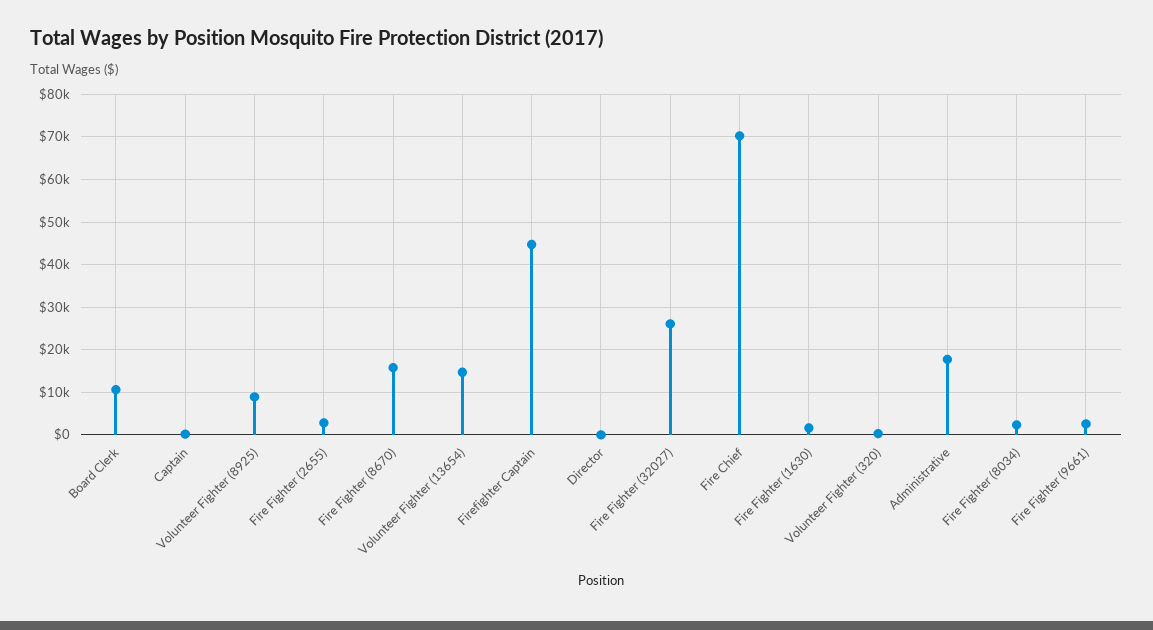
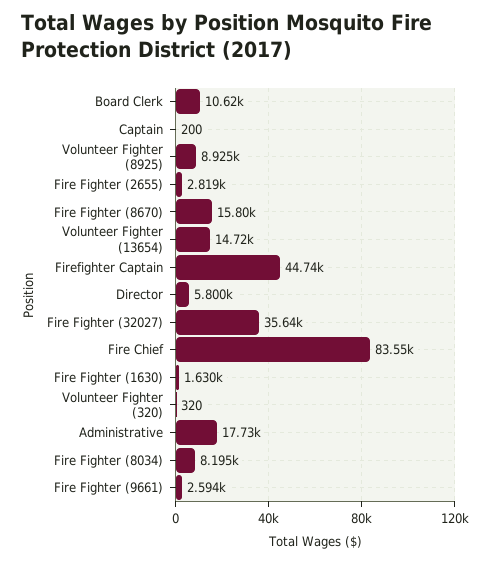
Director: 0 -> 5800
Fire Fighter (32027): 26000 -> 35640
Fire Chief: 70000 -> 83550
Fire Fighter (8034): 2000 -> 8195

